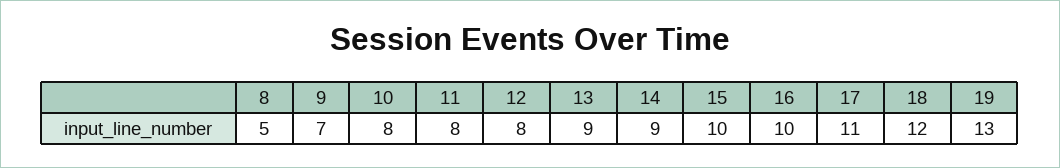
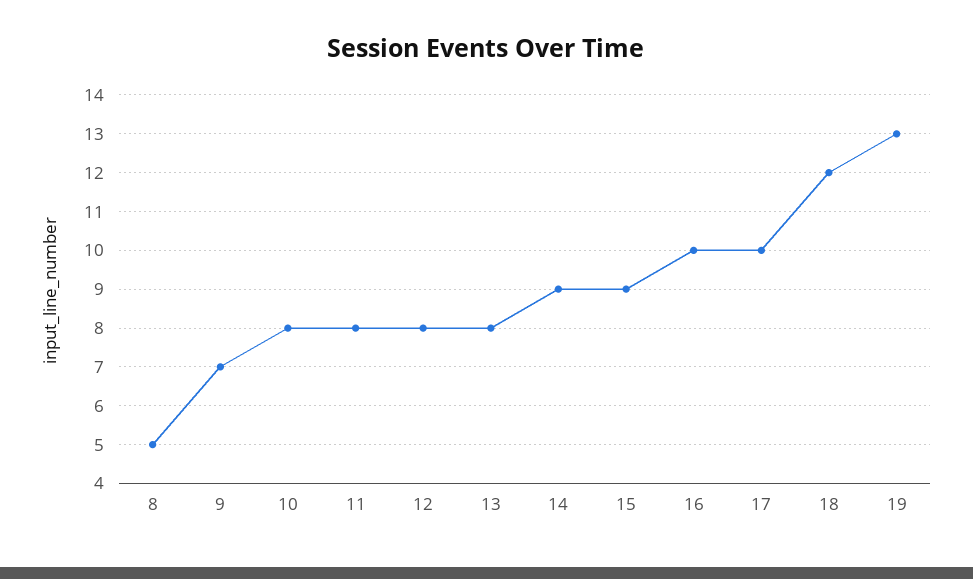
13: 9 -> 8
15: 10 -> 9
17: 11 -> 10

